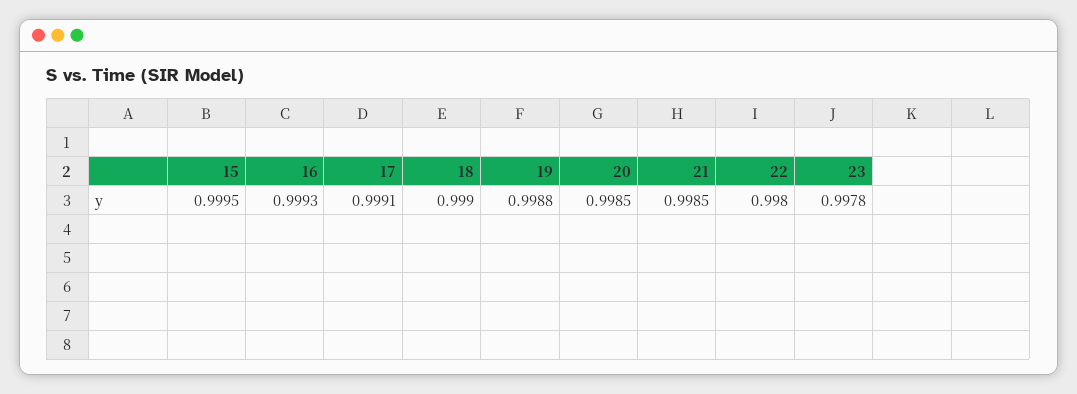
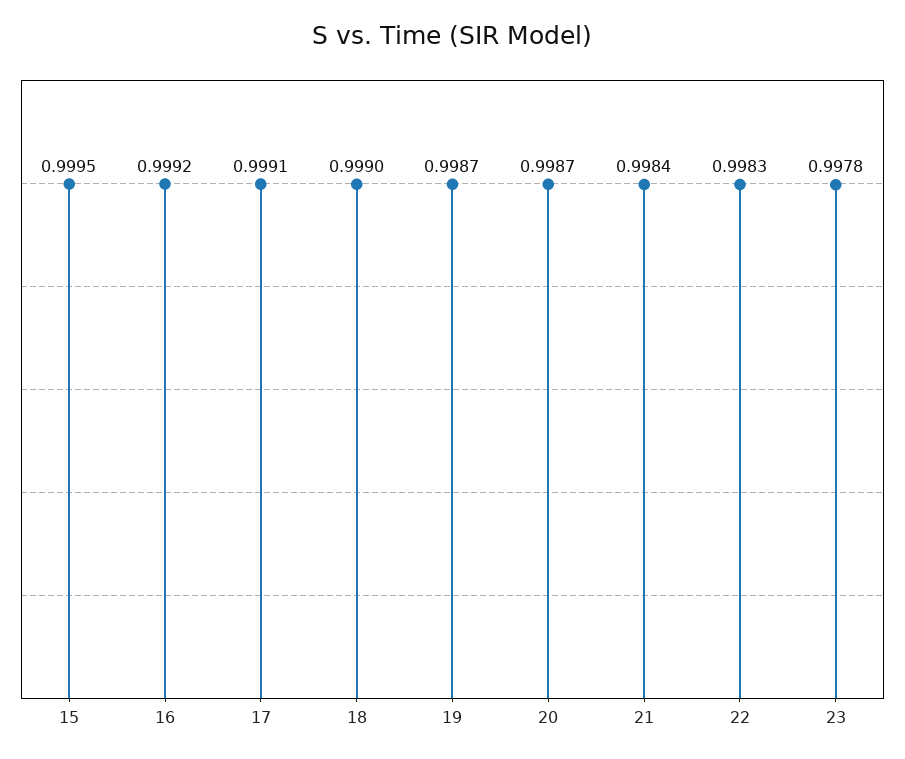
16: 0.9993 -> 0.9992
19: 0.9988 -> 0.9987
20: 0.9985 -> 0.9987
21: 0.9985 -> 0.9984
22: 0.998 -> 0.9983

